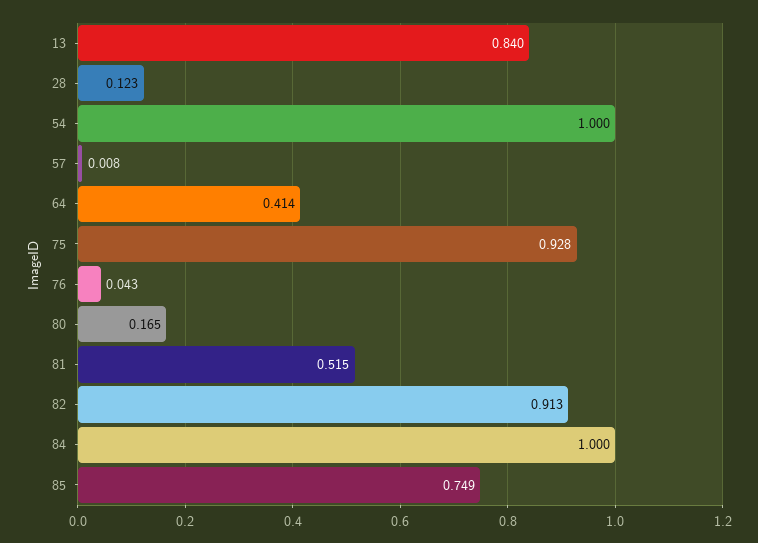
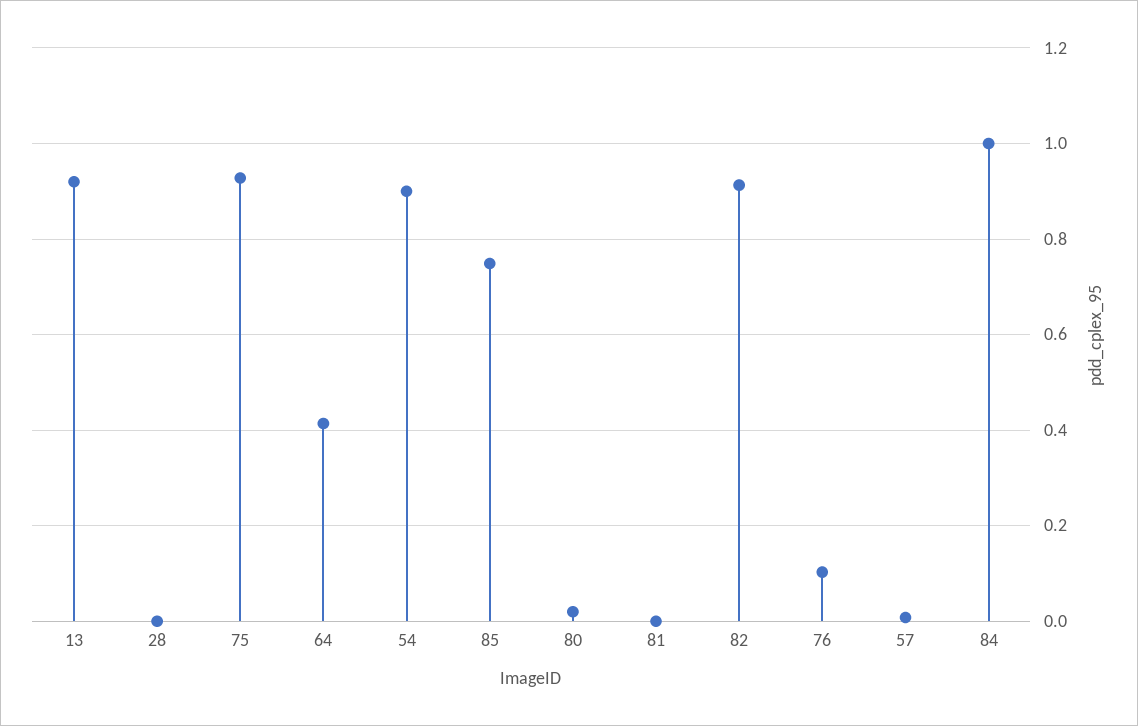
13: 0.84 -> 0.92
28: 0.123 -> 0
54: 1 -> 0.9
76: 0.043 -> 0.1
80: 0.165 -> 0.02
81: 0.515 -> 0

